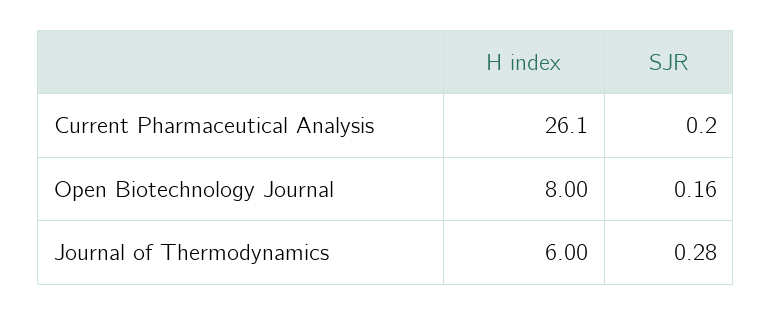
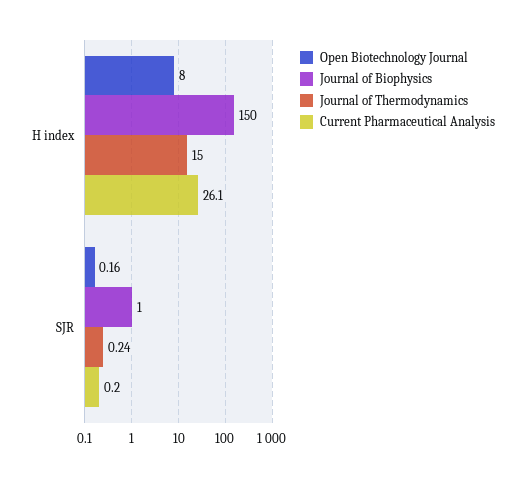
Journal of Thermodynamics, H index: 6 -> 15
Journal of Thermodynamics, SJR: 0.28 -> 0.24
Journal of Biophysics, H index: none -> 150
Journal of Biophysics, SJR: none -> 1

